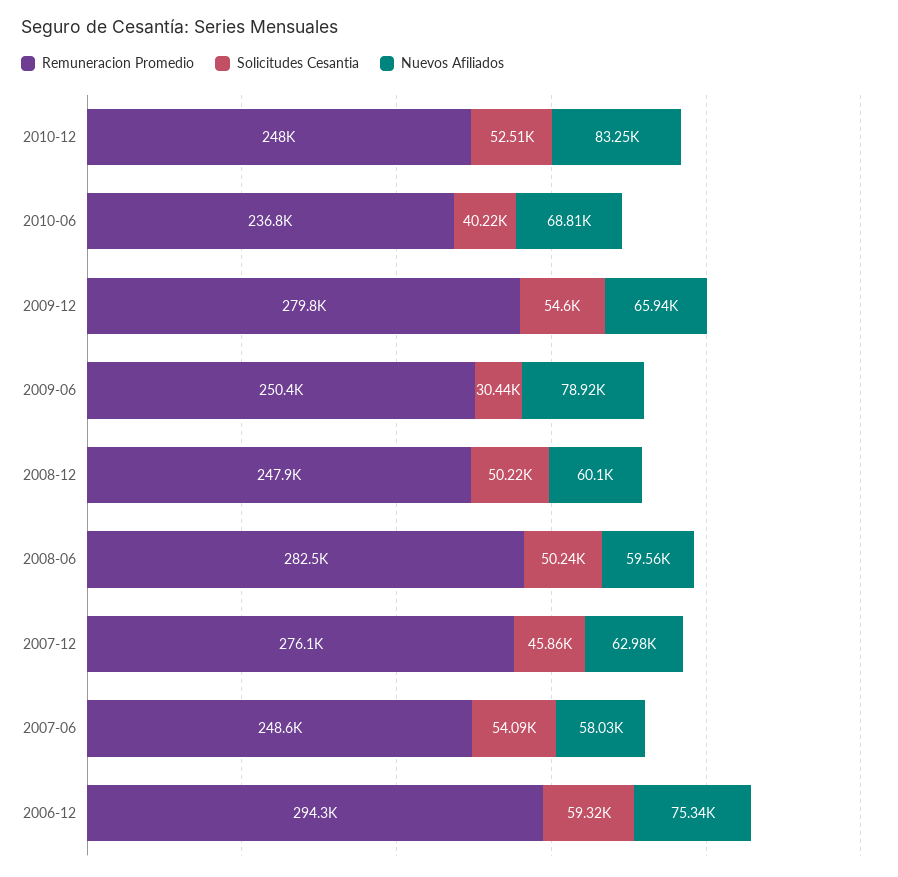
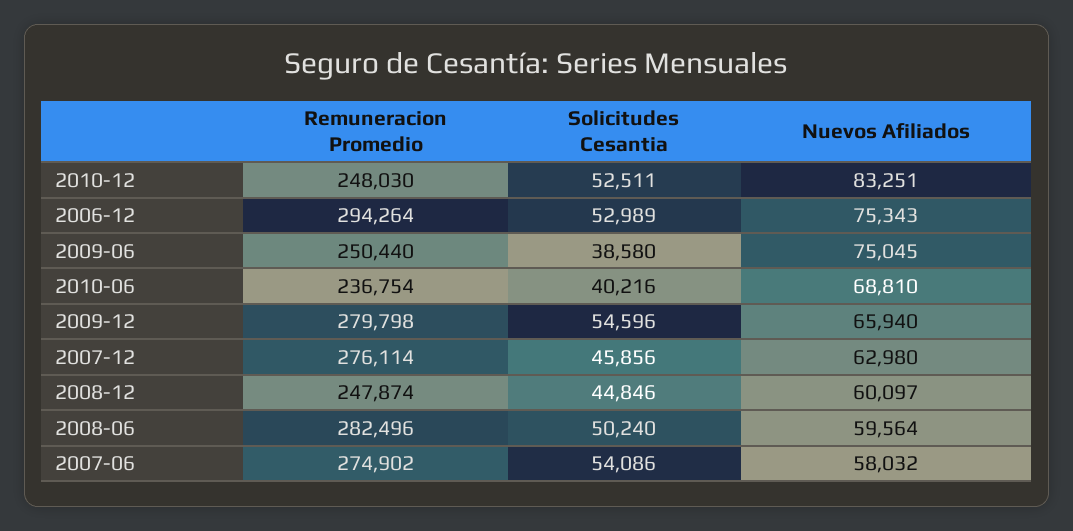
Solicitudes Cesantia, 2009-06: 30440 -> 38580
Nuevos Afiliados, 2009-06: 78920 -> 75045
Solicitudes Cesantia, 2008-12: 50220 -> 44846
Remuneracion Promedio, 2007-06: 248600 -> 274902
Solicitudes Cesantia, 2006-12: 59320 -> 52989

